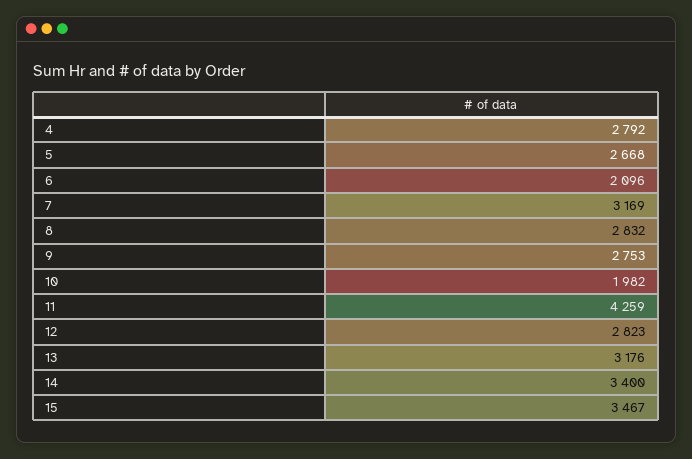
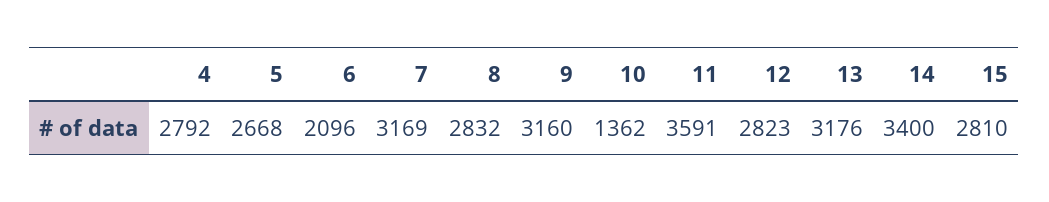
9: 2753 -> 3160
10: 1982 -> 1362
11: 4259 -> 3591
15: 3467 -> 2810

